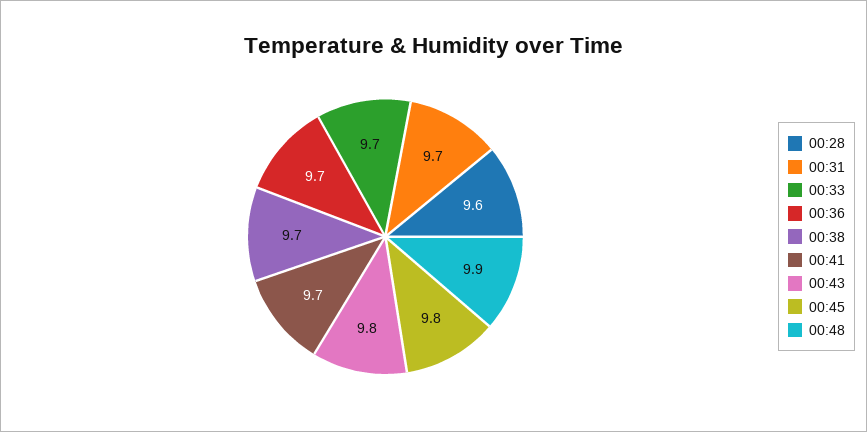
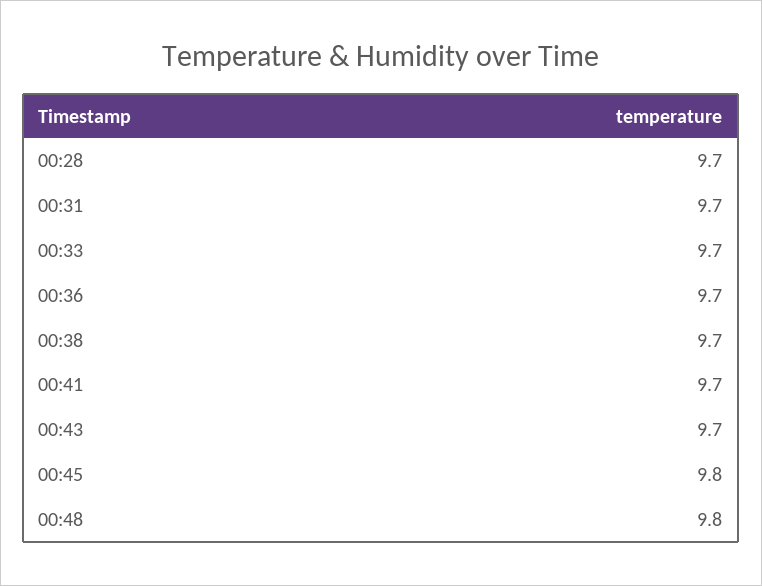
00:28: 9.6 -> 9.7
00:43: 9.8 -> 9.7
00:48: 9.9 -> 9.8

